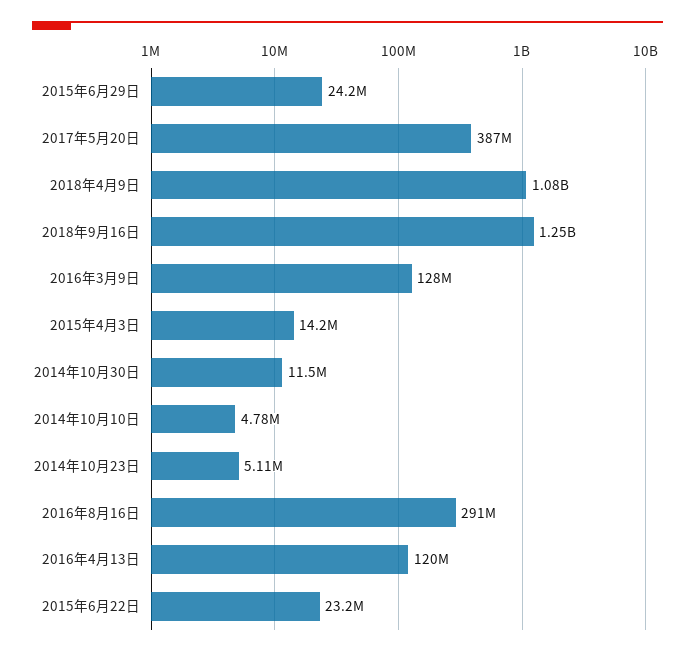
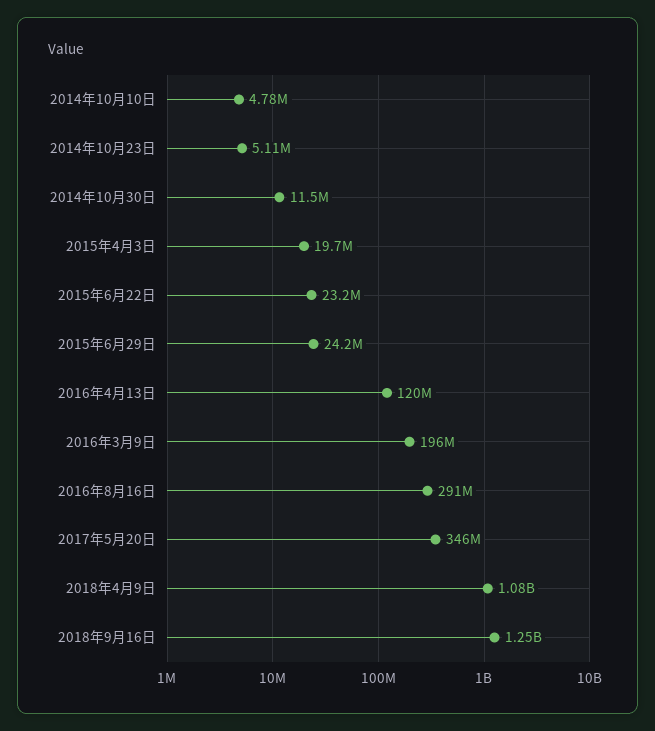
2017年5月20日: 387000000 -> 346000000
2016年3月9日: 128000000 -> 196000000
2015年4月3日: 14200000 -> 19700000

